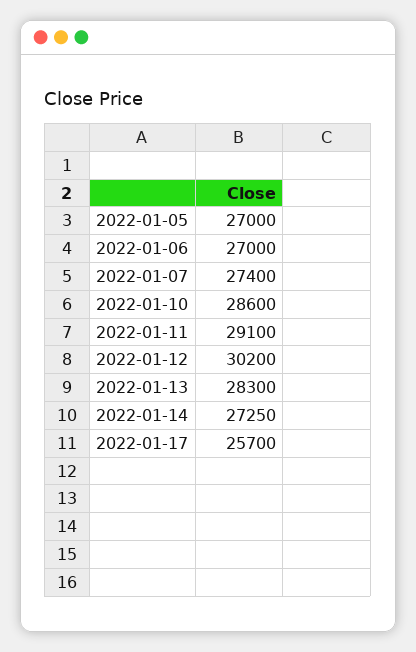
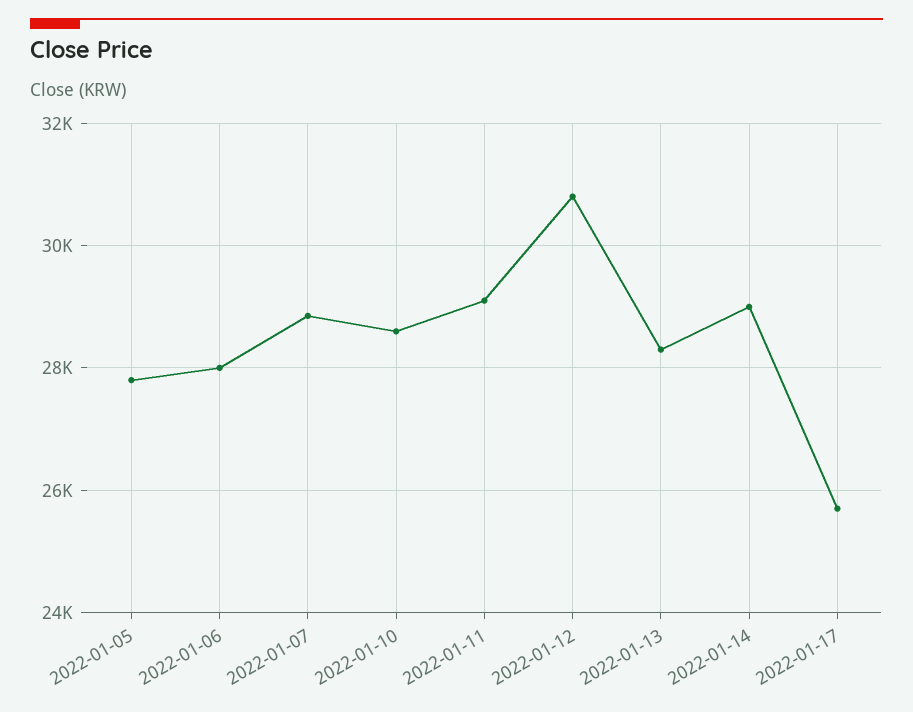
2022-01-05: 27000 -> 27800
2022-01-06: 27000 -> 28000
2022-01-07: 27400 -> 28800
2022-01-12: 30200 -> 30800
2022-01-14: 27250 -> 29000

